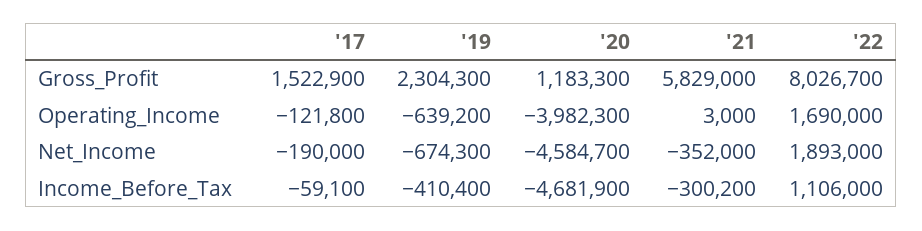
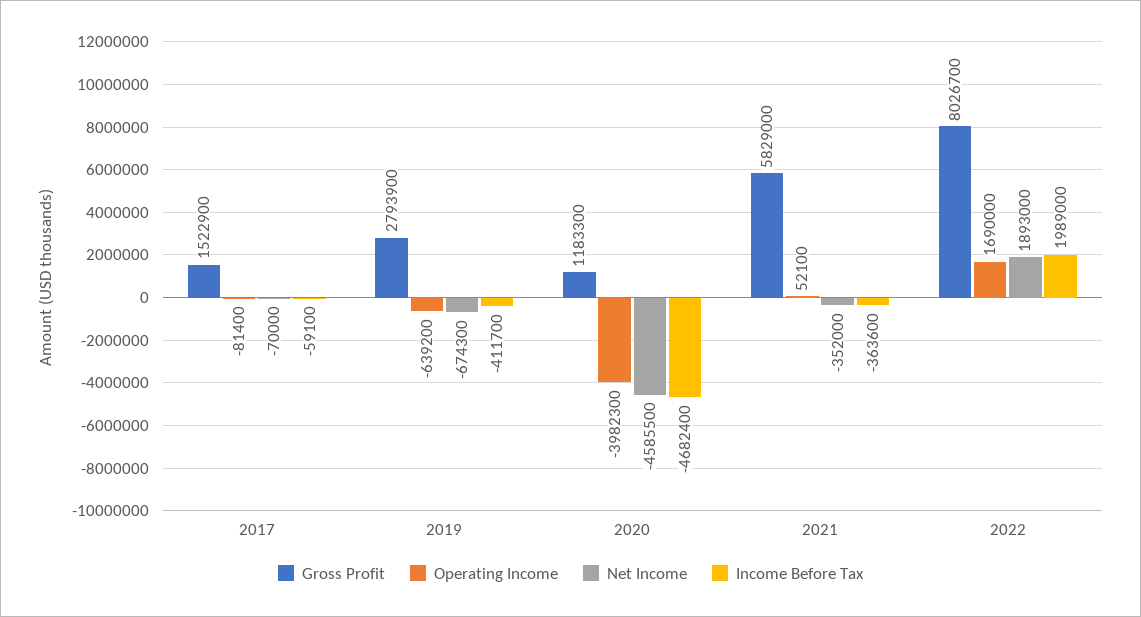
Gross_Profit, '19: 2304300 -> 2793900
Operating_Income, '17: -121800 -> -81400
Operating_Income, '21: 3000 -> 52100
Net_Income, '17: -190000 -> -70000
Net_Income, '20: -4584700 -> -4585500
Income_Before_Tax, '19: -410400 -> -411700
Income_Before_Tax, '20: -4681900 -> -4682400
Income_Before_Tax, '21: -300200 -> -363600
Income_Before_Tax, '22: 1106000 -> 1989000

